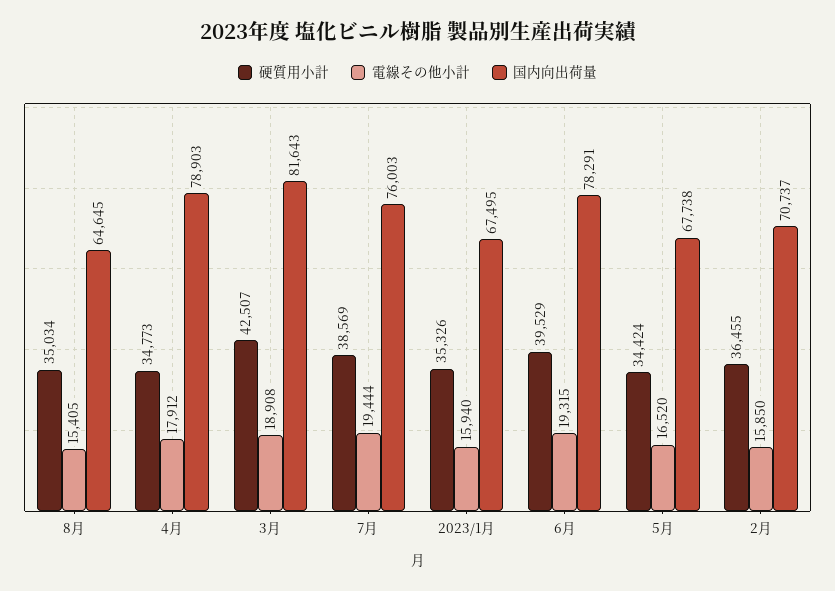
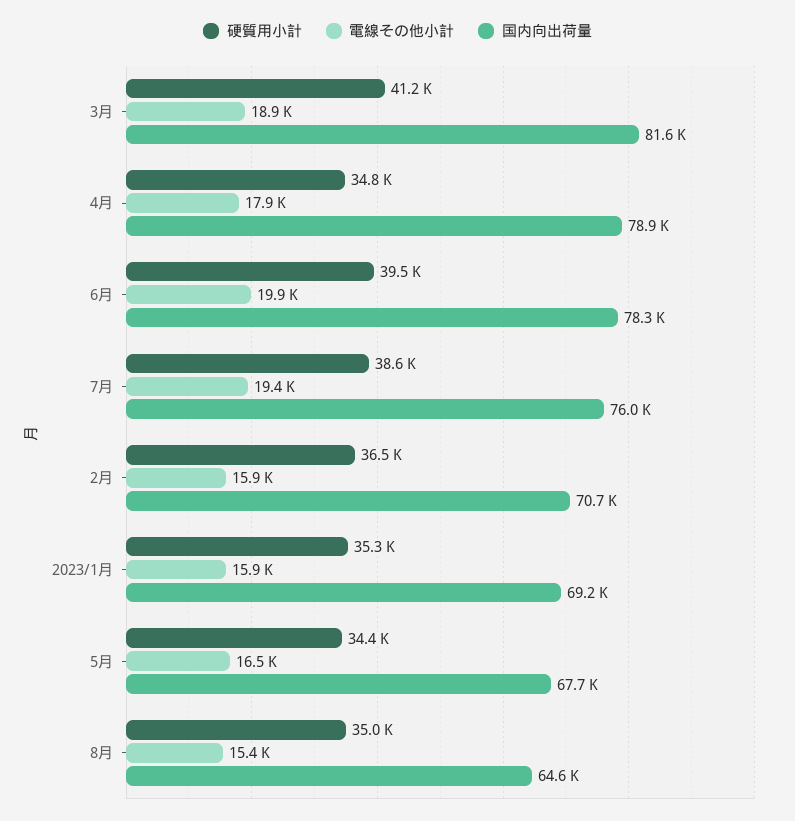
硬質用小計, 3月: 42507 -> 41200
国内向出荷量, 2023/1月: 67495 -> 69200
電線その他小計, 6月: 19315 -> 19900

